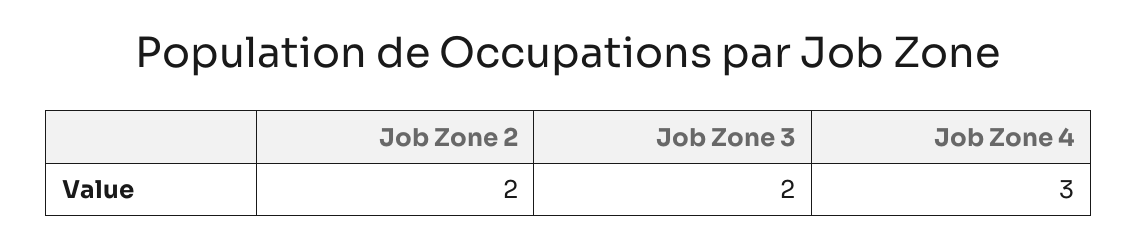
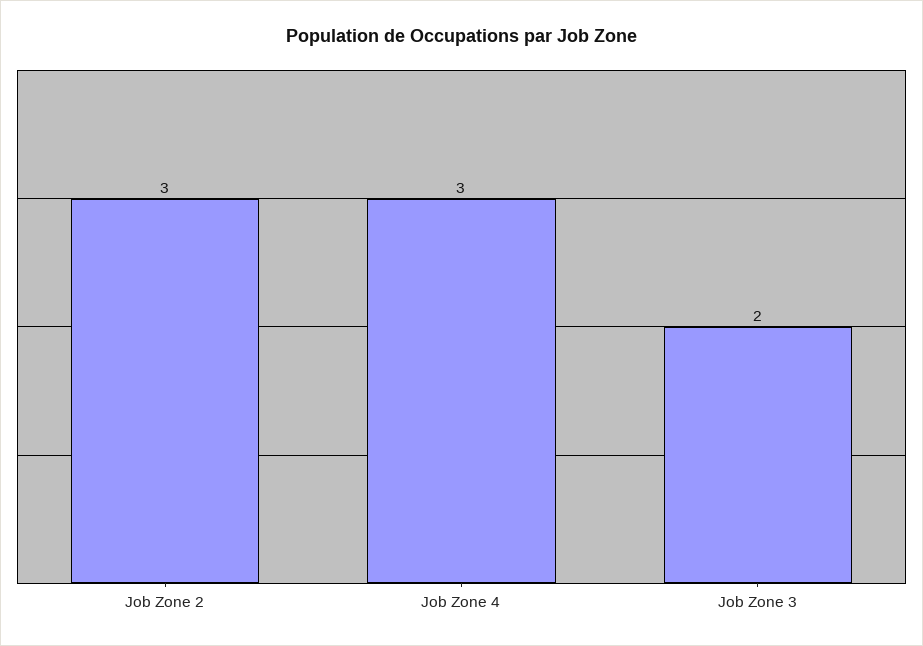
Job Zone 2: 2 -> 3

